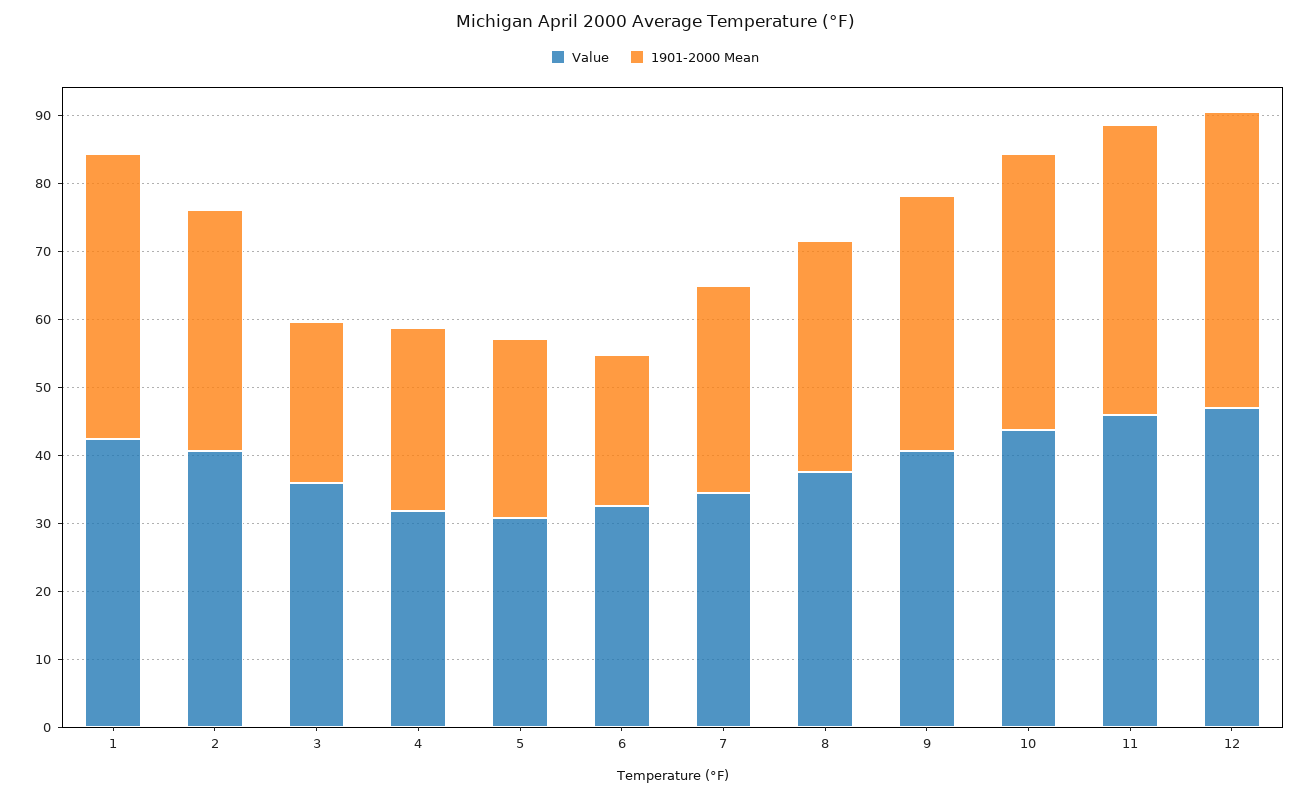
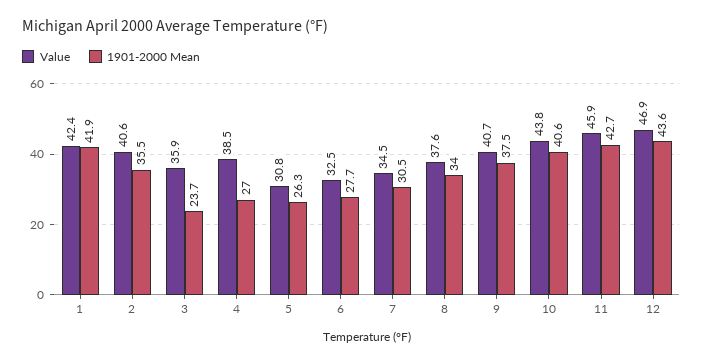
Value, 4: 32 -> 38.5
1901-2000 Mean, 6: 22 -> 27.7

